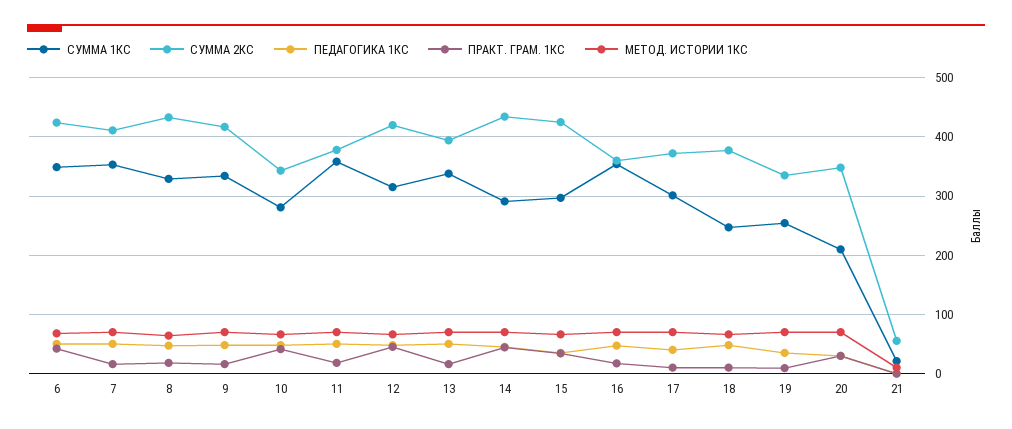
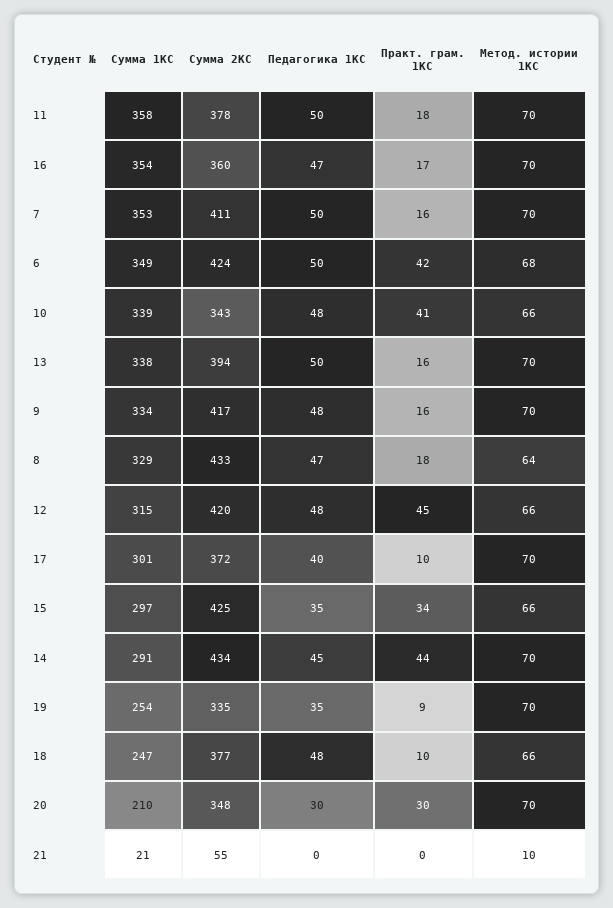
СУММА 1КС, 10: 280 -> 339

